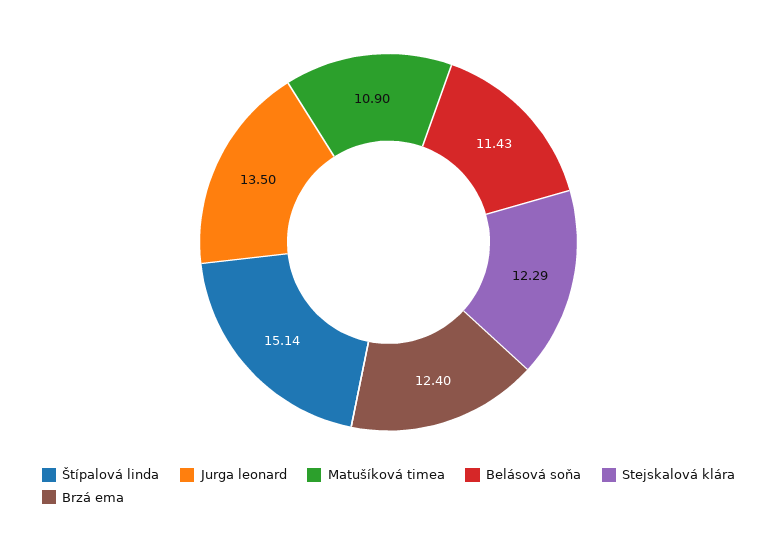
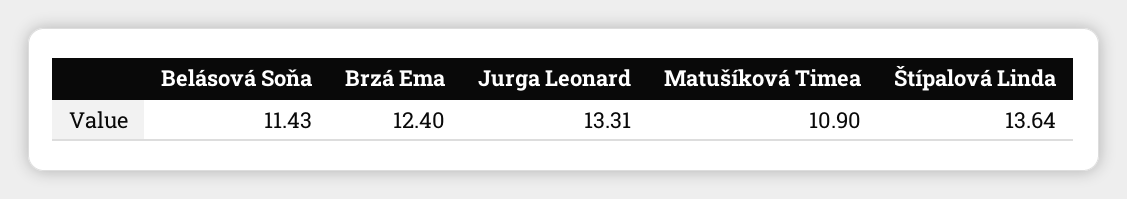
Štípalová linda: 15.14 -> 13.64
Jurga leonard: 13.5 -> 13.31
Stejskalová klára: 12.29 -> none

